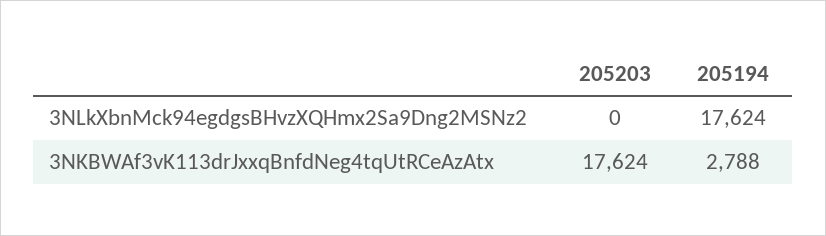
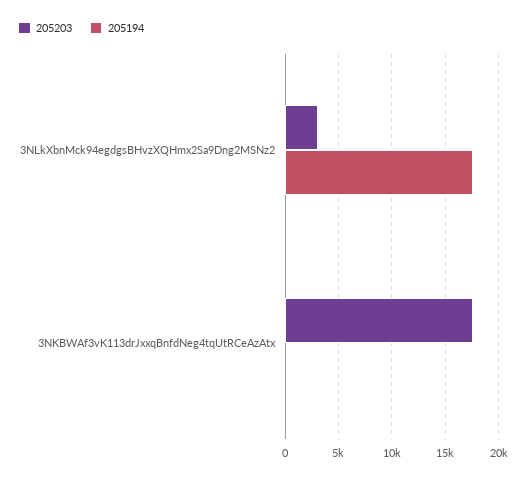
205203, 3NLkXbnMck94egdgsBHvzXQHmx2Sa9Dng2MSNz2: 0 -> 3000
205194, 3NKBWAf3vK113drJxxqBnfdNeg4tqUtRCeAzAtx: 2788 -> 0

